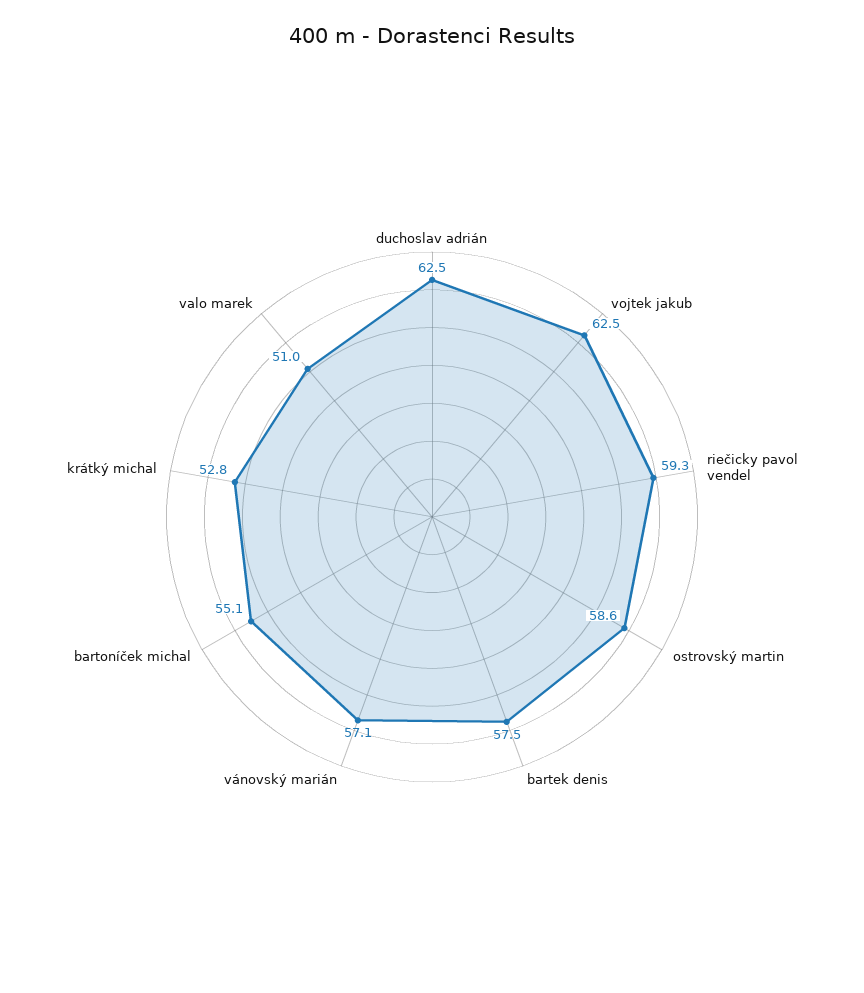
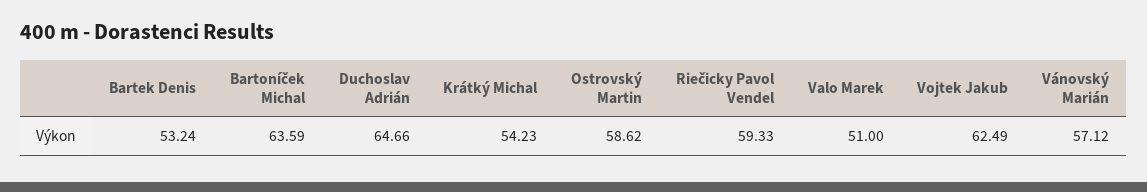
duchoslav adrián: 62.5 -> 64.66
bartek denis: 57.5 -> 53.24
bartoníček michal: 55.1 -> 63.59
krátký michal: 52.8 -> 54.23

